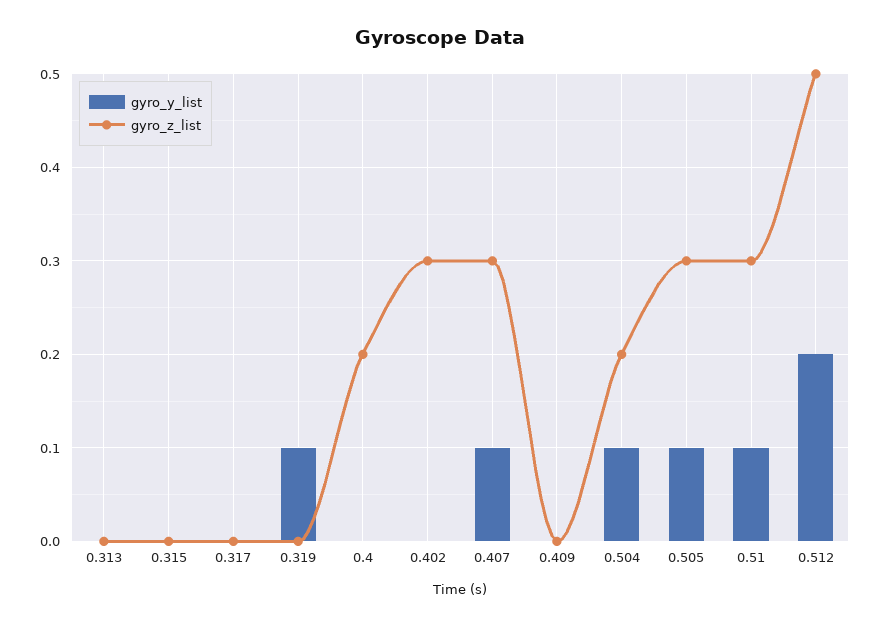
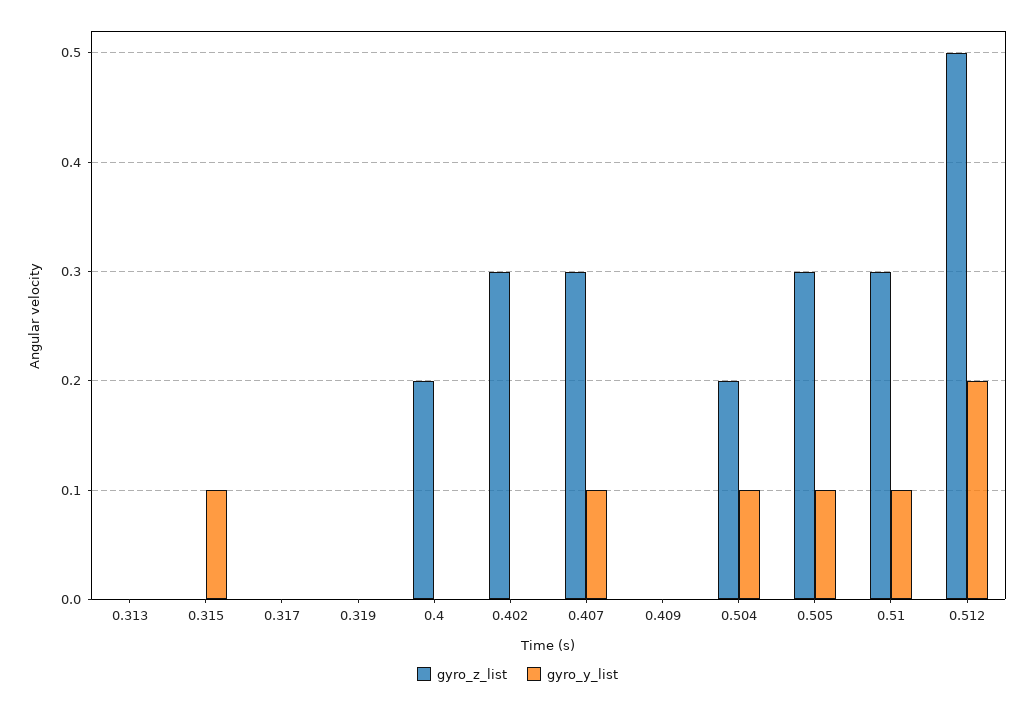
gyro_y_list, 0.315: 0 -> 0.1
gyro_y_list, 0.319: 0.1 -> 0

